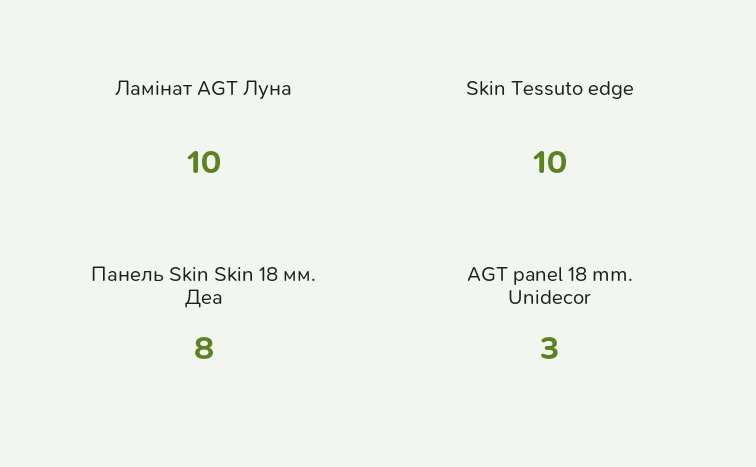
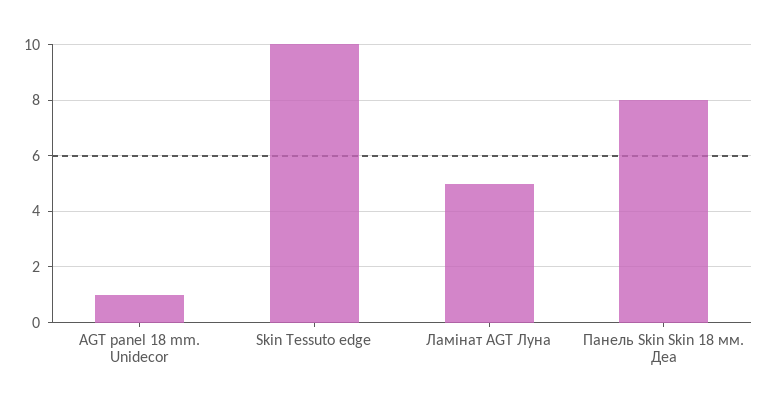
Ламінат AGT Луна: 10 -> 5
AGT panel 18 mm. Unidecor: 3 -> 1

